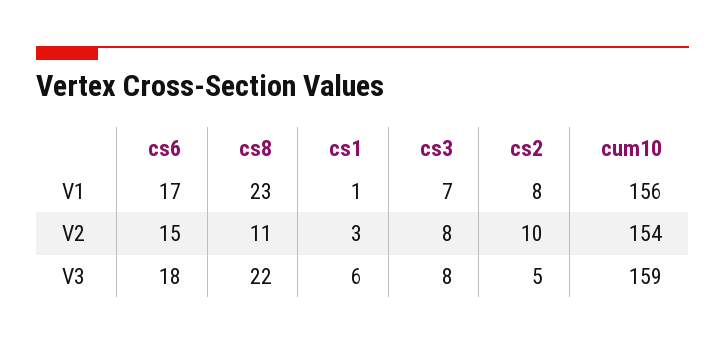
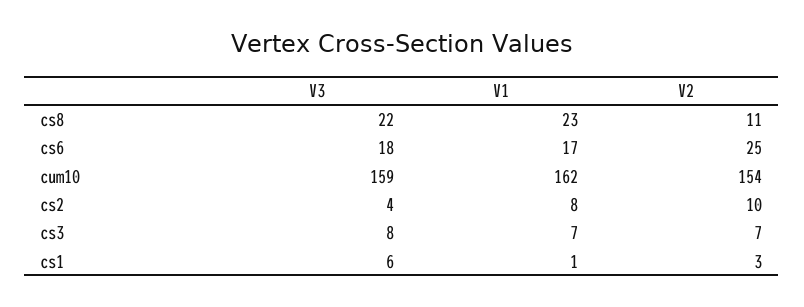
cum10, V1: 156 -> 162
cs6, V2: 15 -> 25
cs3, V2: 8 -> 7
cs2, V3: 5 -> 4

